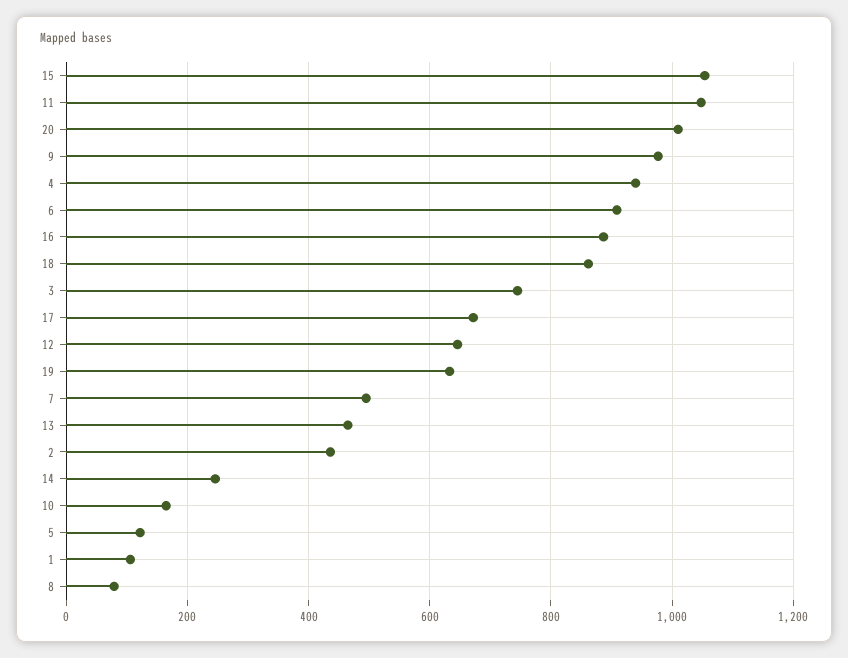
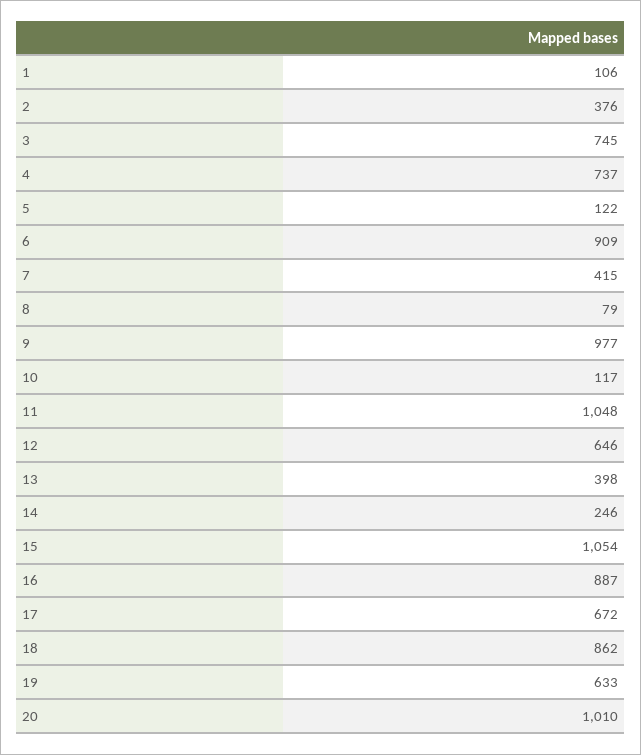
4: 940 -> 737
7: 500 -> 415
13: 460 -> 398
2: 440 -> 376
10: 160 -> 117

